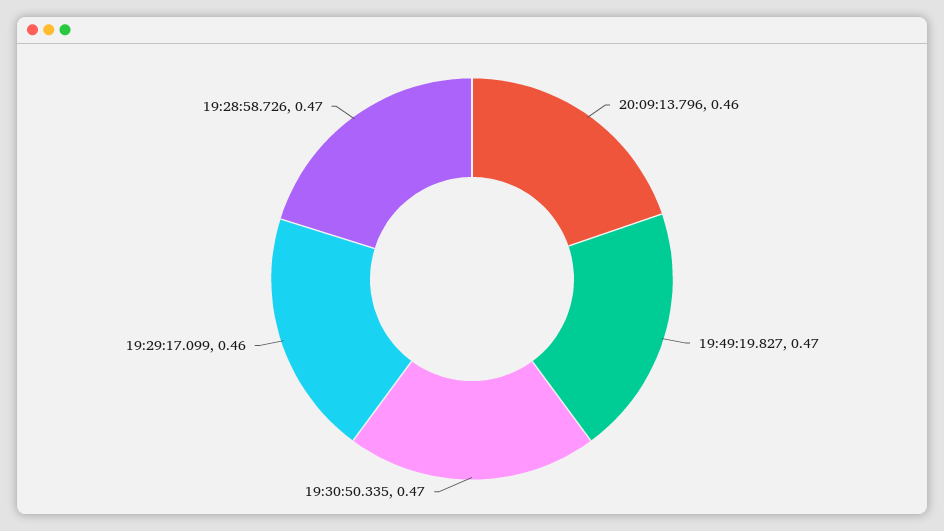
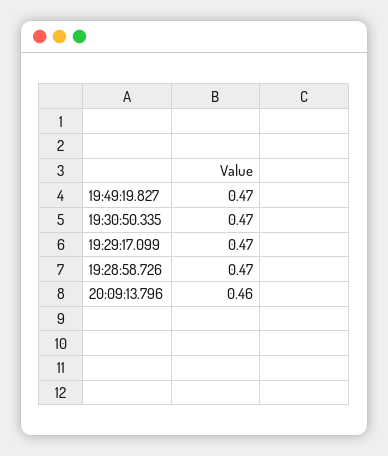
19:29:17.099: 0.46 -> 0.47

